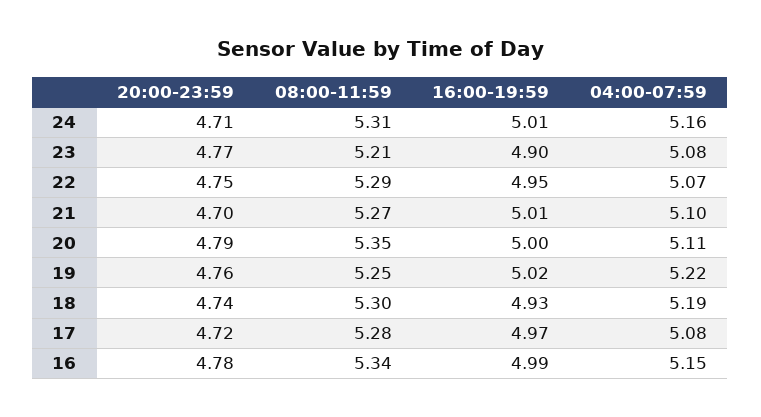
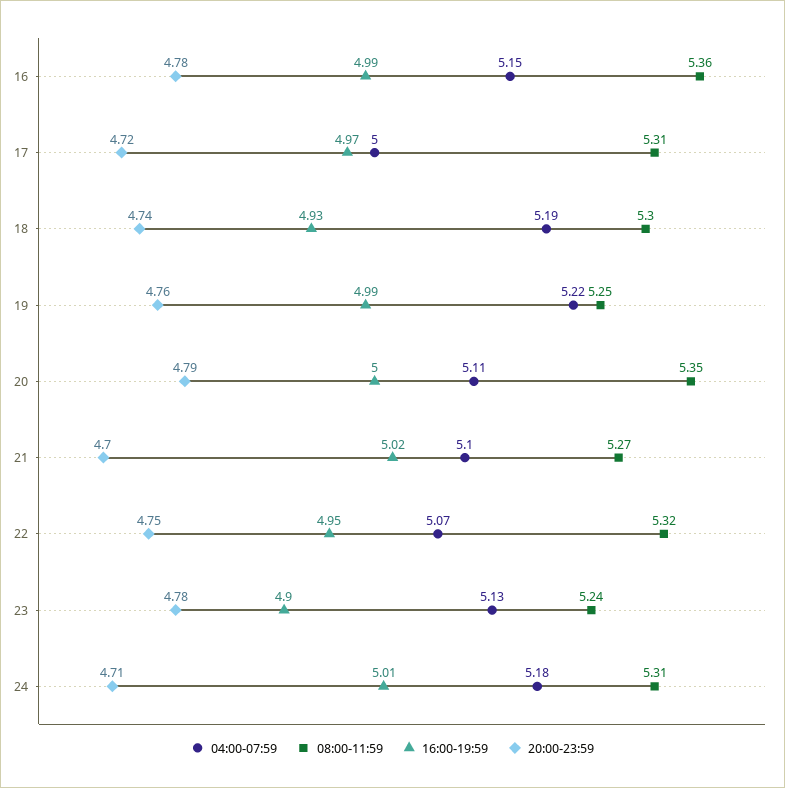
04:00-07:59, 24: 5.16 -> 5.18
20:00-23:59, 23: 4.77 -> 4.78
08:00-11:59, 23: 5.21 -> 5.24
04:00-07:59, 23: 5.08 -> 5.13
08:00-11:59, 22: 5.29 -> 5.32
16:00-19:59, 21: 5.01 -> 5.02
16:00-19:59, 19: 5.02 -> 4.99
08:00-11:59, 17: 5.28 -> 5.31
04:00-07:59, 17: 5.08 -> 5
08:00-11:59, 16: 5.34 -> 5.36

